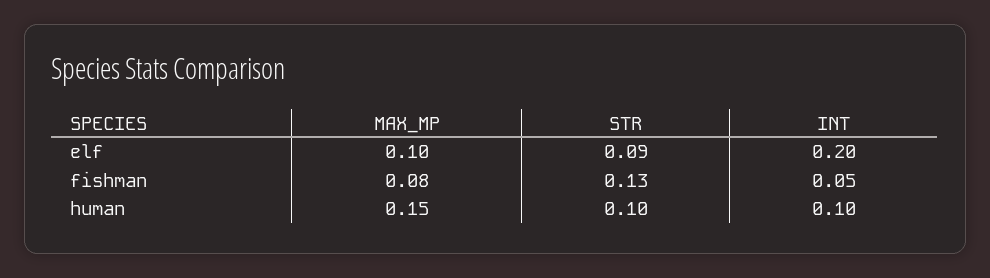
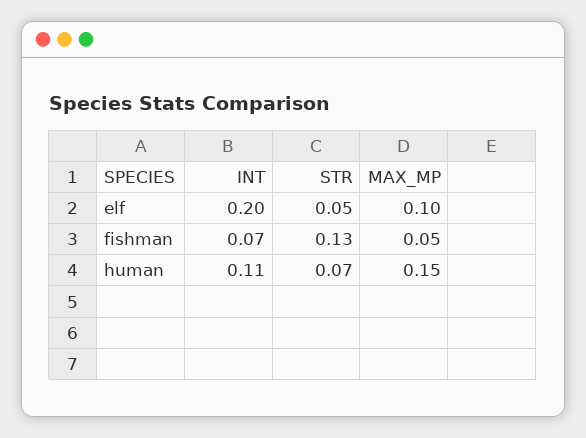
STR, elf: 0.09 -> 0.05
MAX_MP, fishman: 0.08 -> 0.05
INT, fishman: 0.05 -> 0.07
STR, human: 0.1 -> 0.07
INT, human: 0.1 -> 0.11

